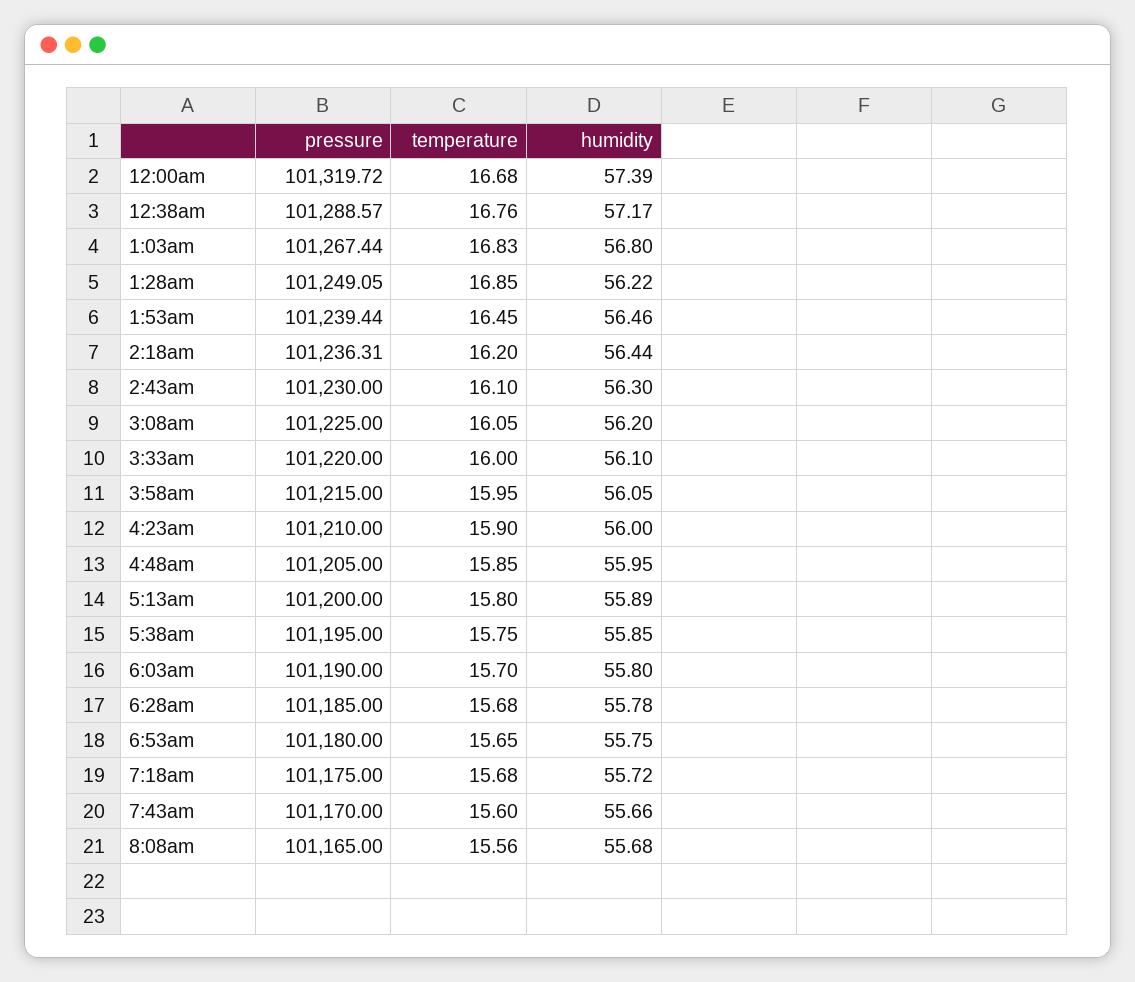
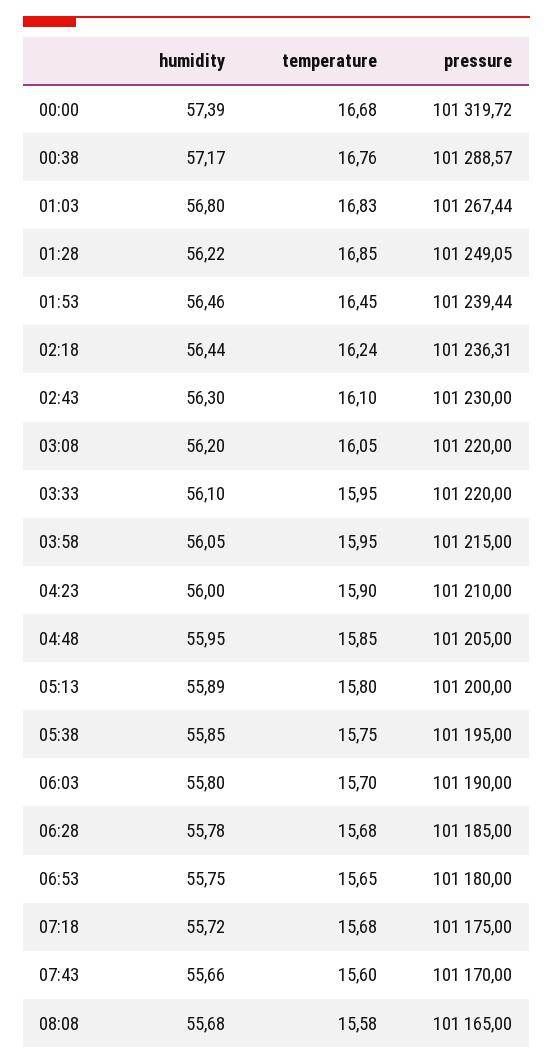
temperature, 2:18am: 16.2 -> 16.24
pressure, 3:08am: 101225 -> 101220
temperature, 3:33am: 16 -> 15.95
temperature, 8:08am: 15.56 -> 15.58

